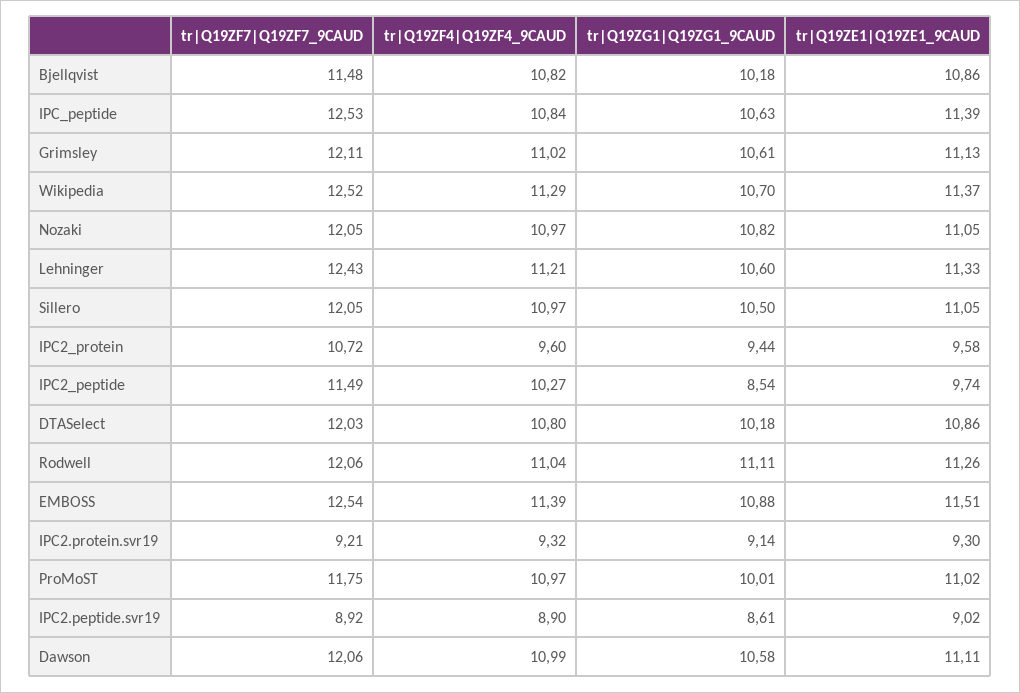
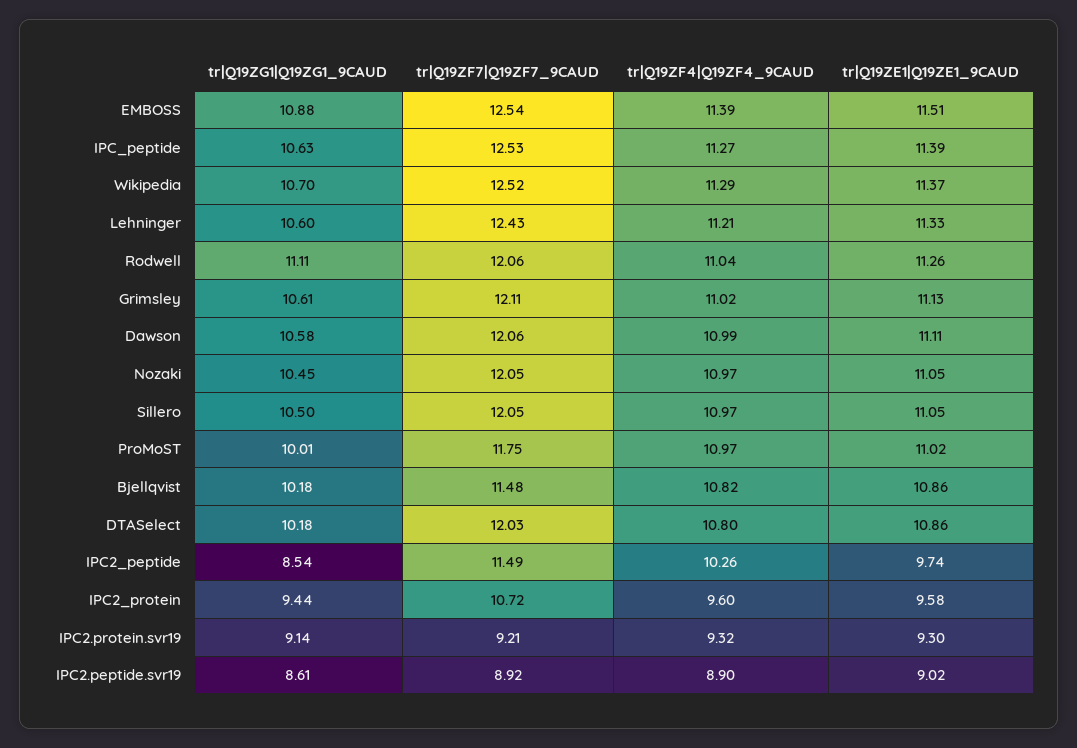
tr|Q19ZF4|Q19ZF4_9CAUD, IPC_peptide: 10.84 -> 11.27
tr|Q19ZG1|Q19ZG1_9CAUD, Nozaki: 10.82 -> 10.45
tr|Q19ZF4|Q19ZF4_9CAUD, IPC2_peptide: 10.27 -> 10.26

